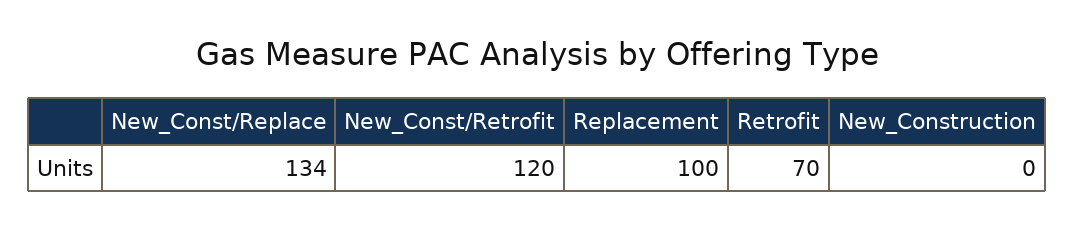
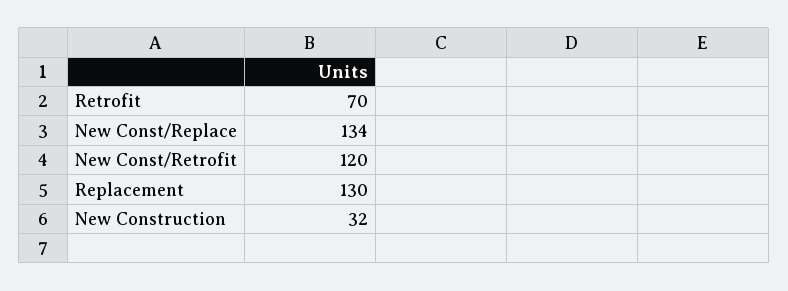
Replacement: 100 -> 130
New_Construction: 0 -> 32

